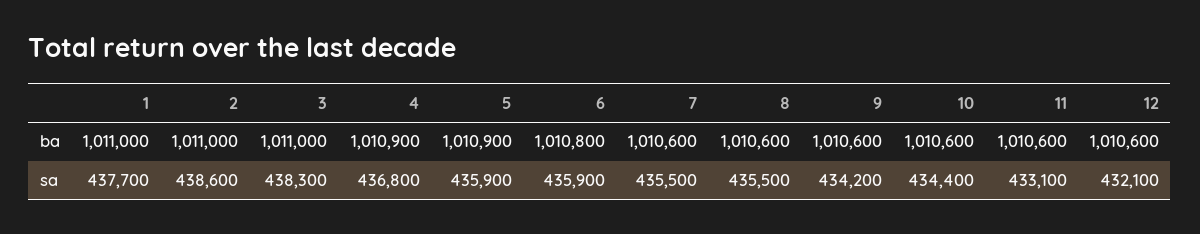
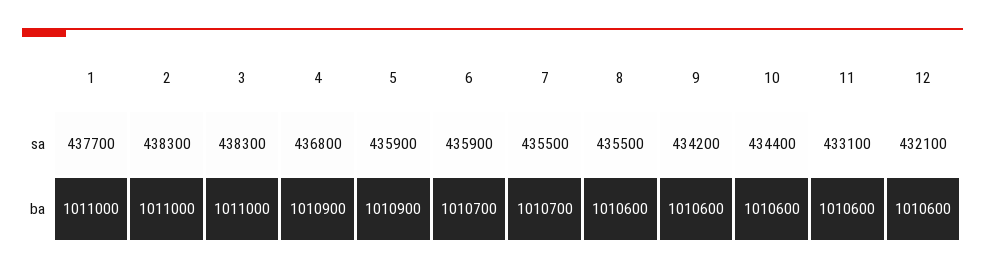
6, ba: 1010800 -> 1010700
7, ba: 1010600 -> 1010700
2, sa: 438600 -> 438300

